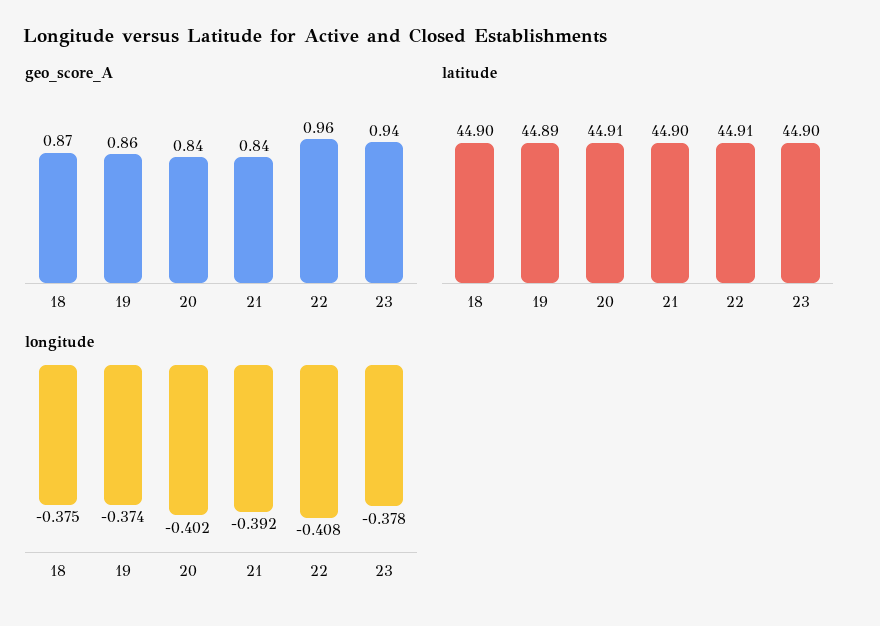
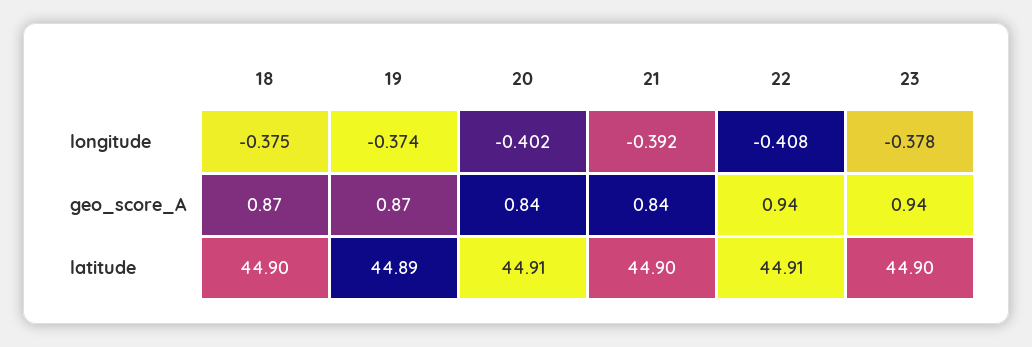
geo_score_A, 19: 0.86 -> 0.87
geo_score_A, 22: 0.96 -> 0.94

